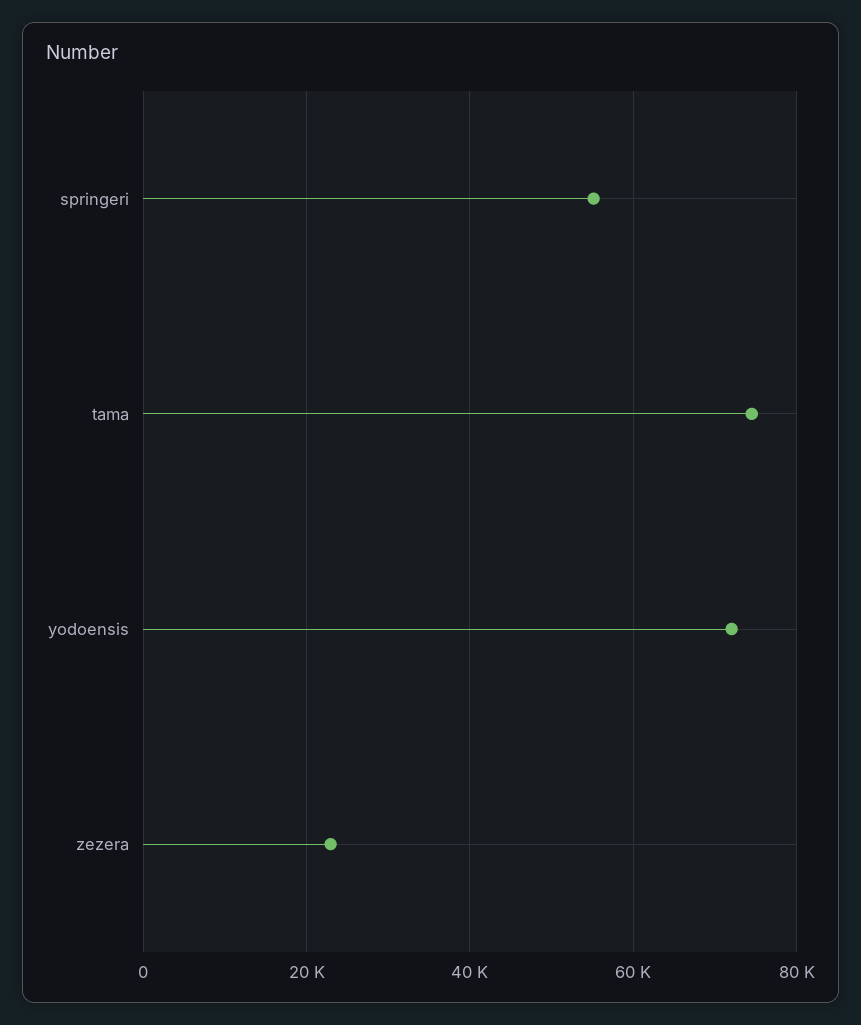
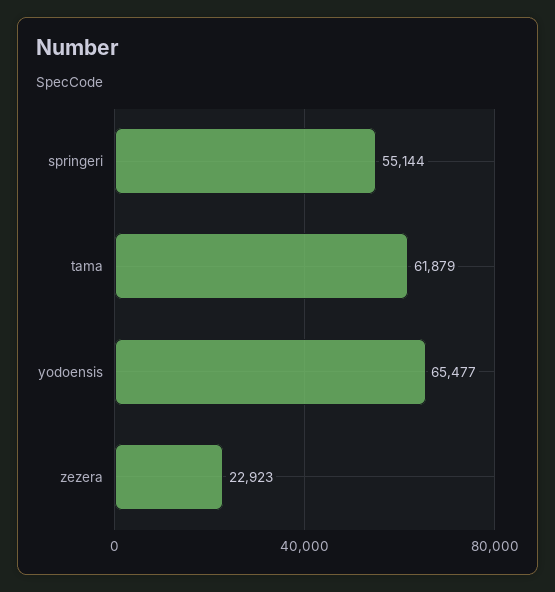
tama: 74000 -> 61879
yodoensis: 72000 -> 65477

